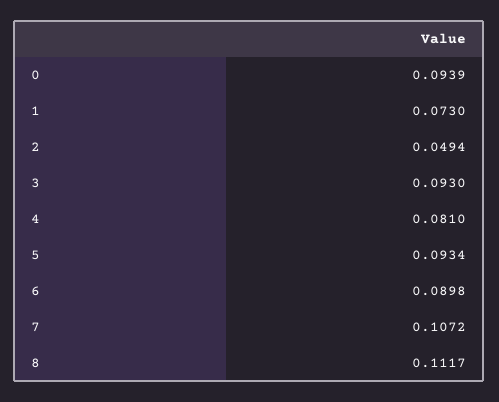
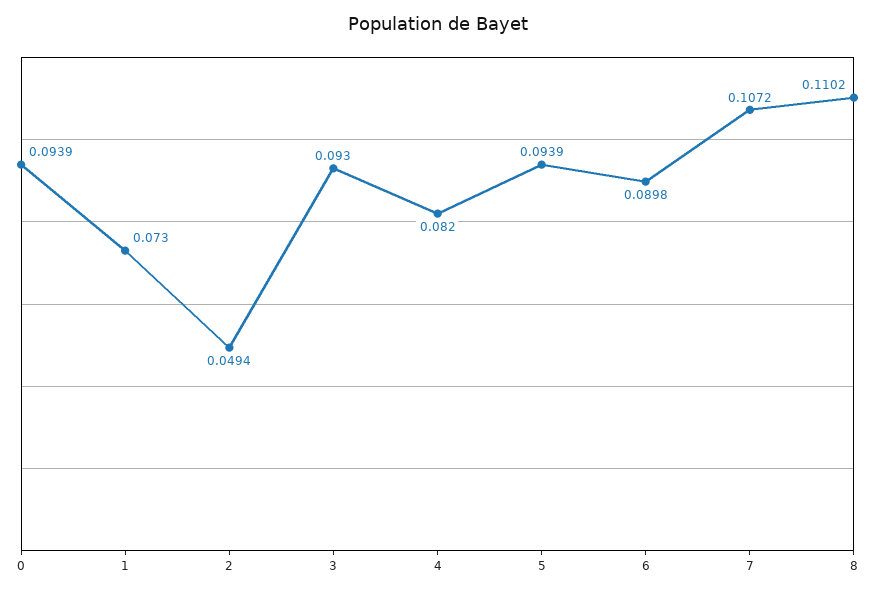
4: 0.081 -> 0.082
5: 0.0934 -> 0.0939
8: 0.1117 -> 0.1102

